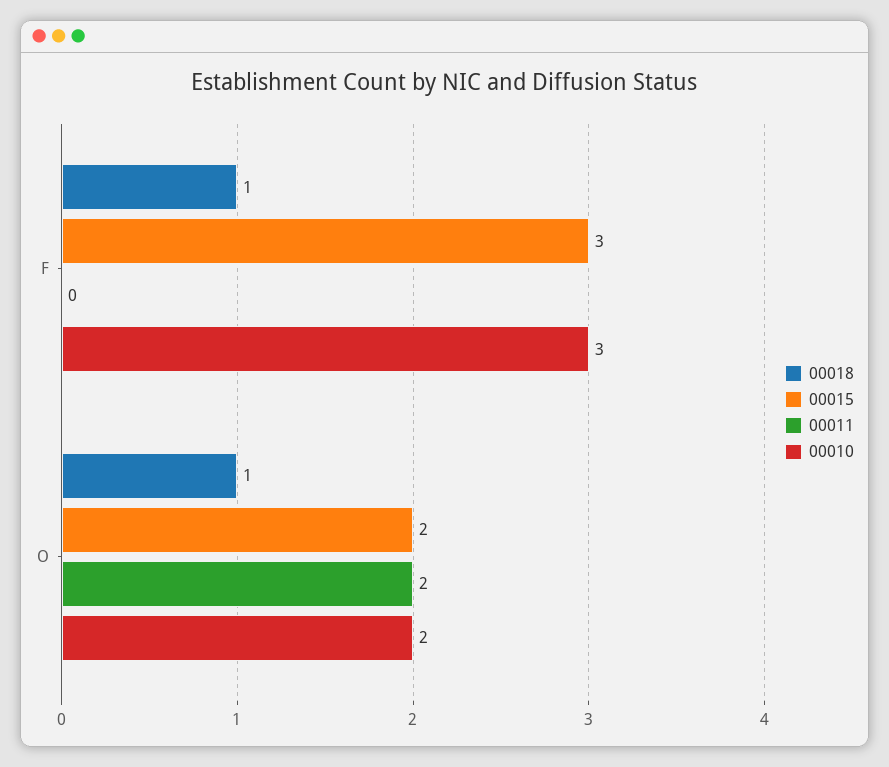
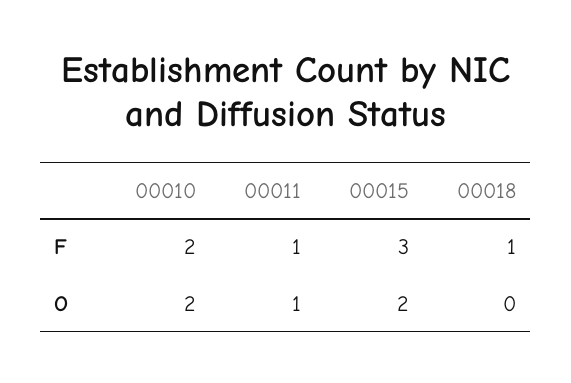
00011, F: 0 -> 1
00010, F: 3 -> 2
00018, O: 1 -> 0
00011, O: 2 -> 1

